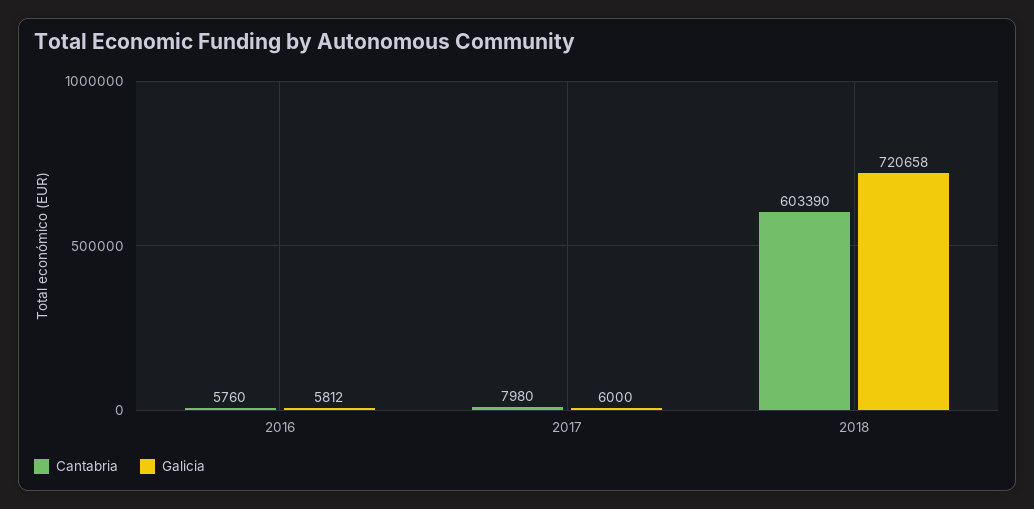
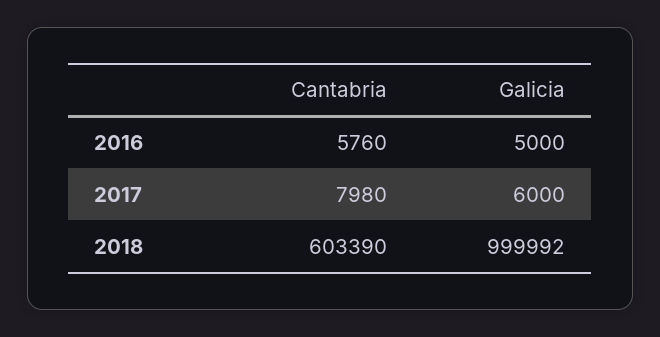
Galicia, 2016: 5812 -> 5000
Galicia, 2018: 720658 -> 999992

